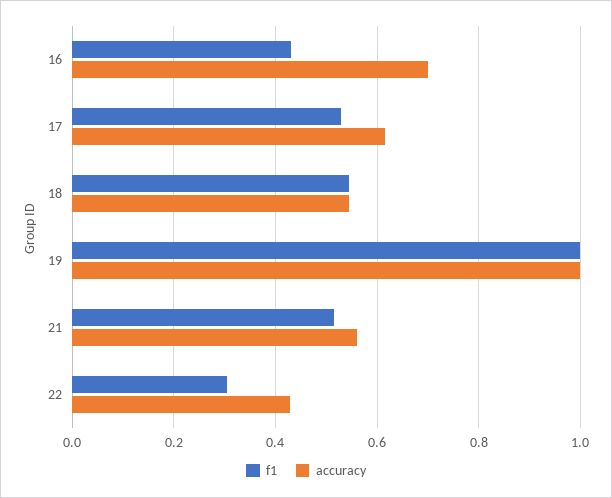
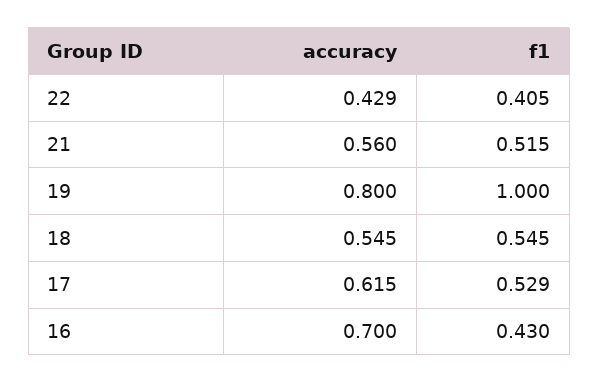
accuracy, 19: 1 -> 0.8
f1, 22: 0.3 -> 0.405

